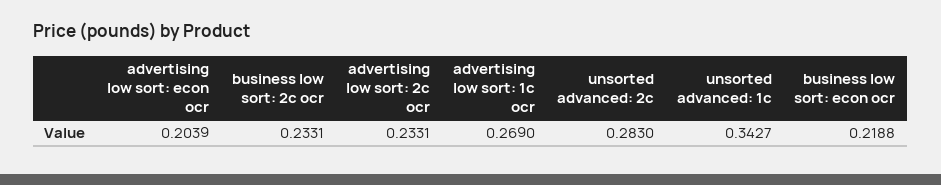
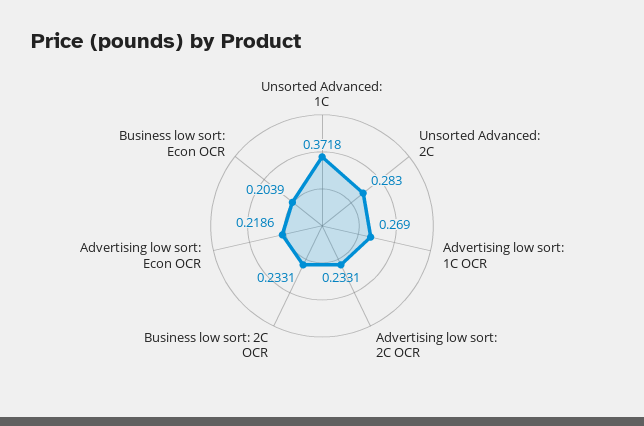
advertising low sort: econ ocr: 0.2039 -> 0.2186
unsorted advanced: 1c: 0.3427 -> 0.3718
business low sort: econ ocr: 0.2188 -> 0.2039

